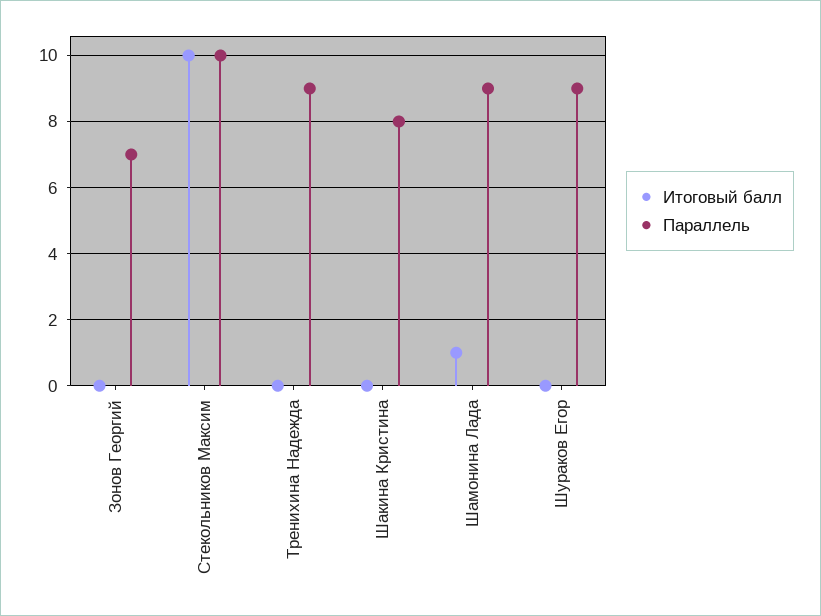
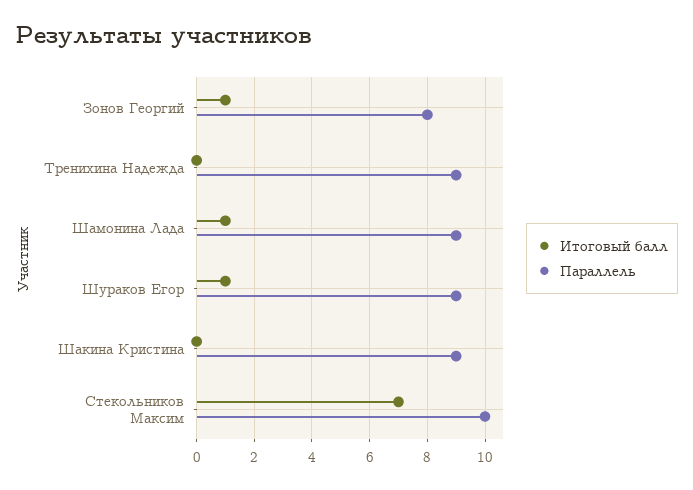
Итоговый балл, Зонов Георгий: 0 -> 1
Параллель, Зонов Георгий: 7 -> 8
Итоговый балл, Стекольников Максим: 10 -> 7
Параллель, Шакина Кристина: 8 -> 9
Итоговый балл, Шураков Егор: 0 -> 1

